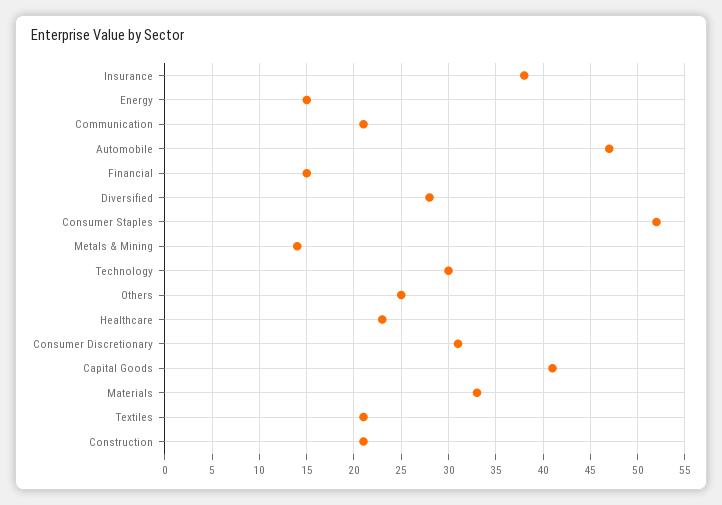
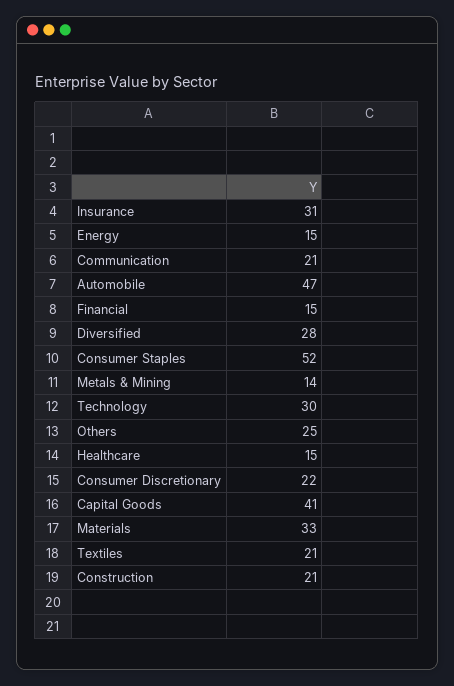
Insurance: 38 -> 31
Healthcare: 23 -> 15
Consumer Discretionary: 31 -> 22

